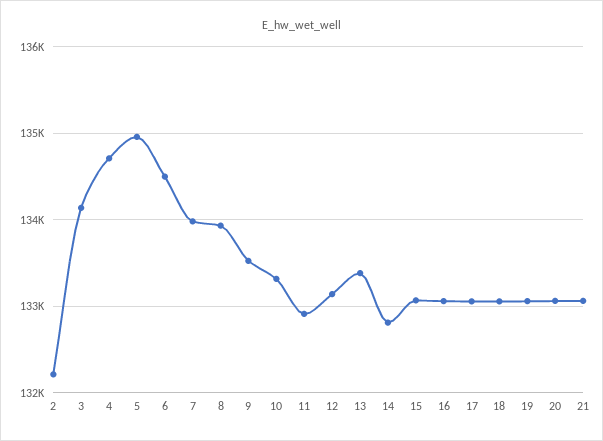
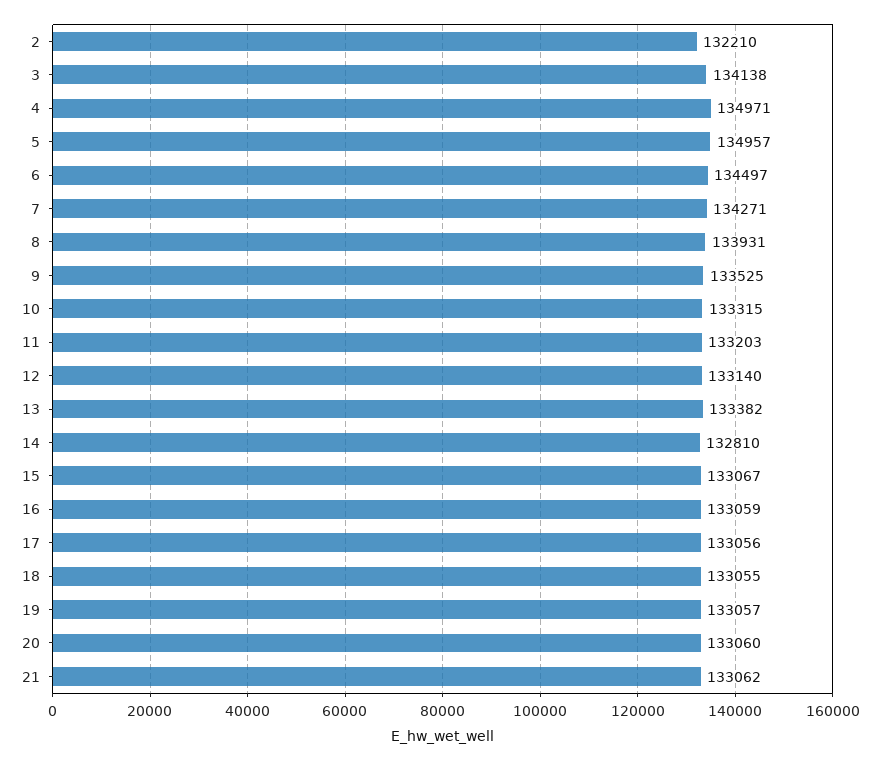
4: 134700 -> 134971
7: 134000 -> 134271
11: 132900 -> 133203

